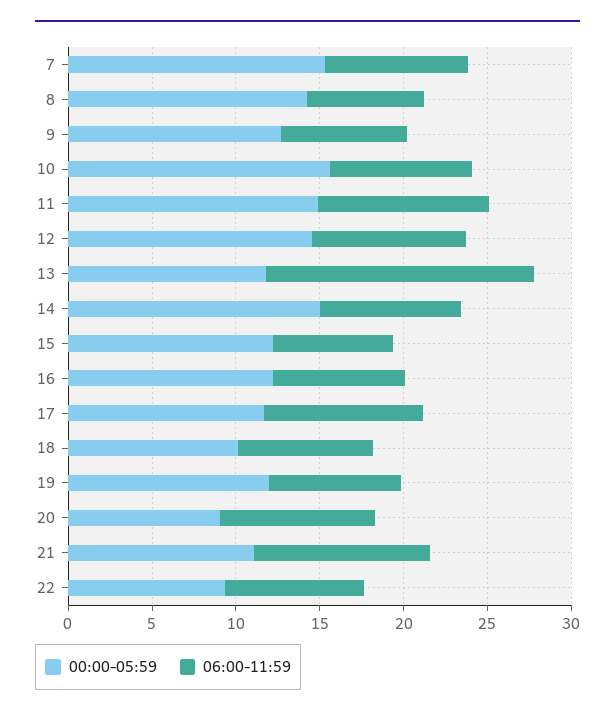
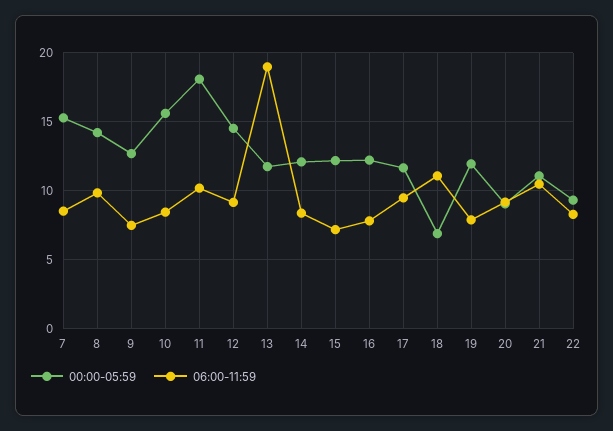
06:00-11:59, 8: 7 -> 10
00:00-05:59, 11: 15 -> 18
06:00-11:59, 13: 16 -> 19
00:00-05:59, 14: 15 -> 12
00:00-05:59, 18: 10 -> 7
06:00-11:59, 18: 8 -> 11

